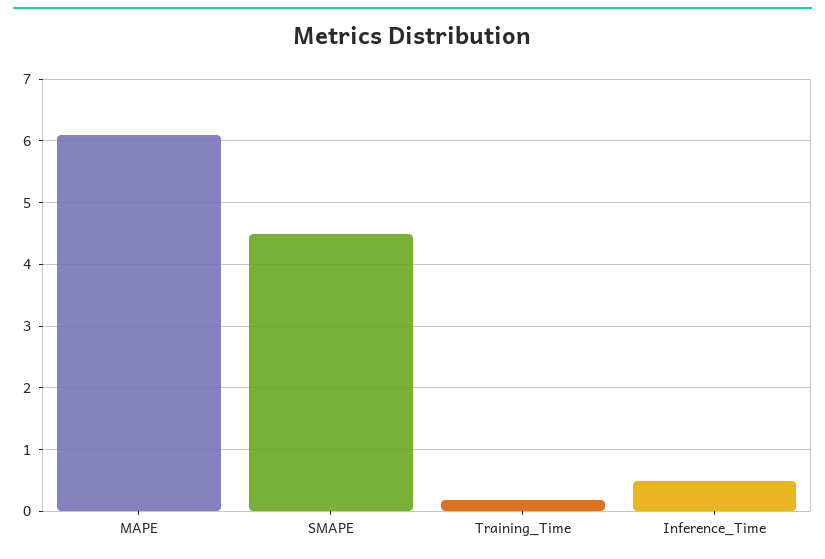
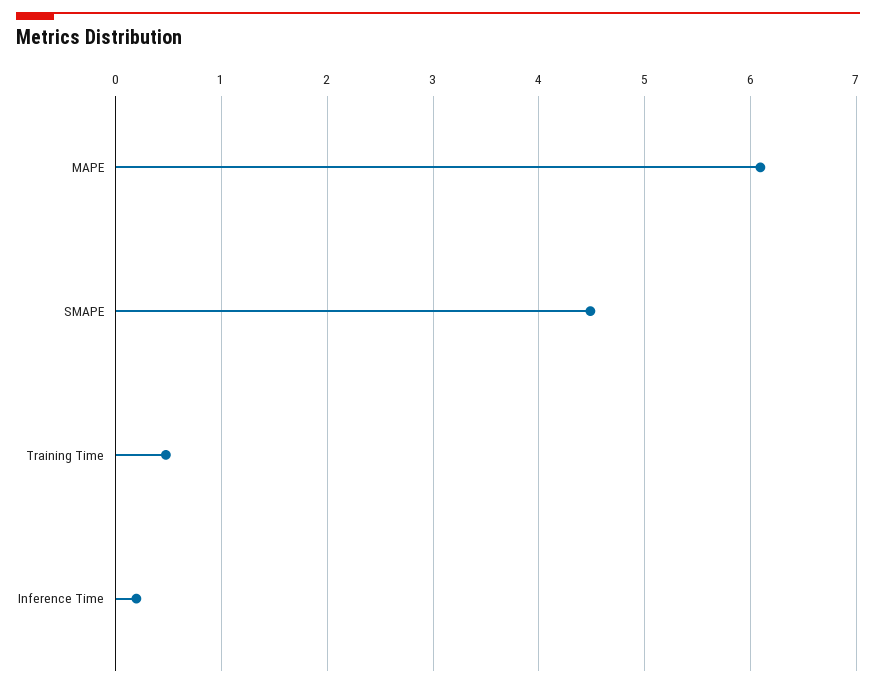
Training_Time: 0.2 -> 0.5
Inference_Time: 0.5 -> 0.2

